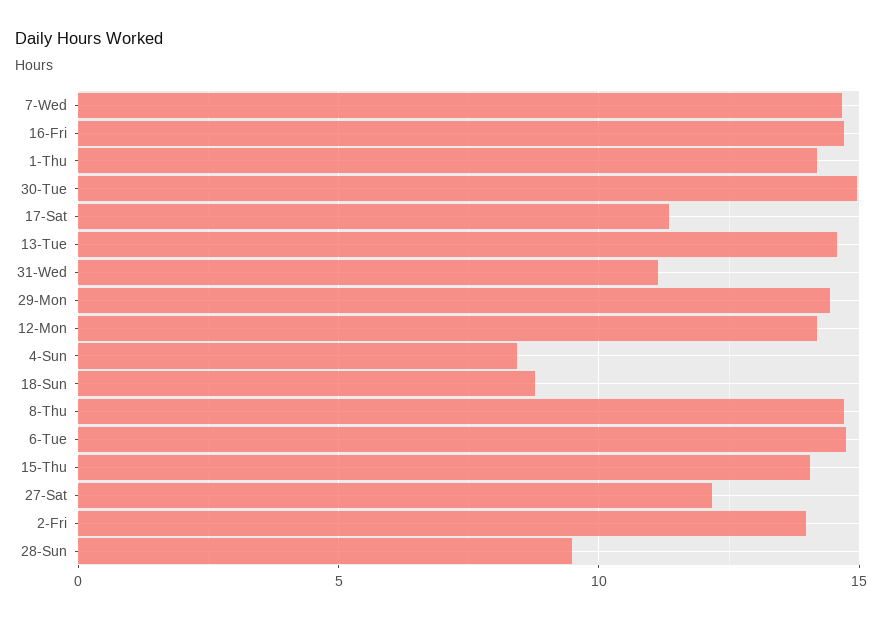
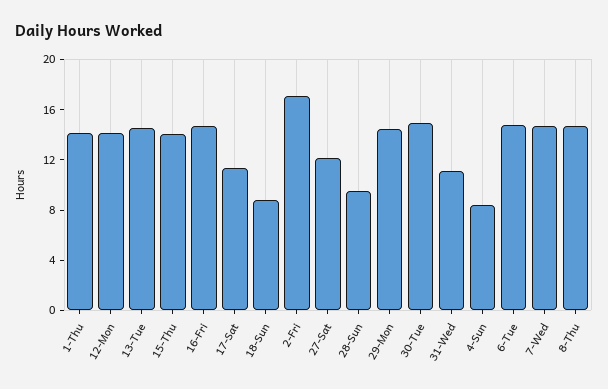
2-Fri: 14 -> 17

